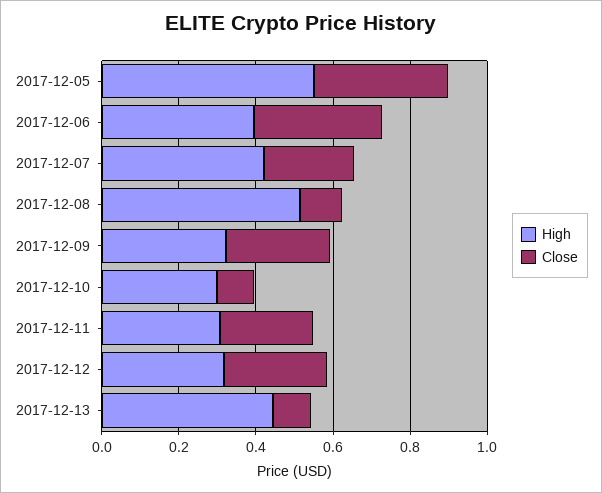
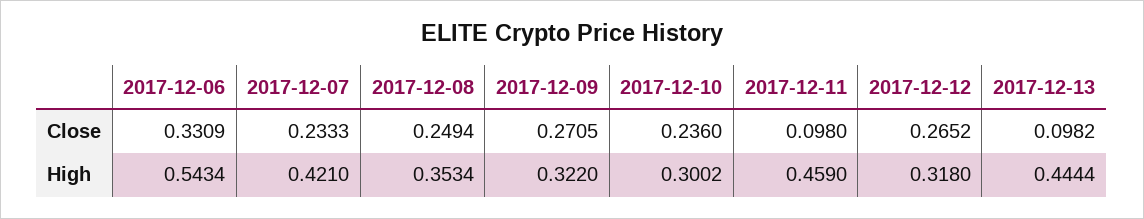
High, 2017-12-05: 0.55 -> none
Close, 2017-12-05: 0.35 -> none
High, 2017-12-06: 0.4 -> 0.5434
High, 2017-12-08: 0.5 -> 0.3534
Close, 2017-12-08: 0.1 -> 0.2494
Close, 2017-12-10: 0.1 -> 0.236
High, 2017-12-11: 0.3 -> 0.459
Close, 2017-12-11: 0.25 -> 0.098

